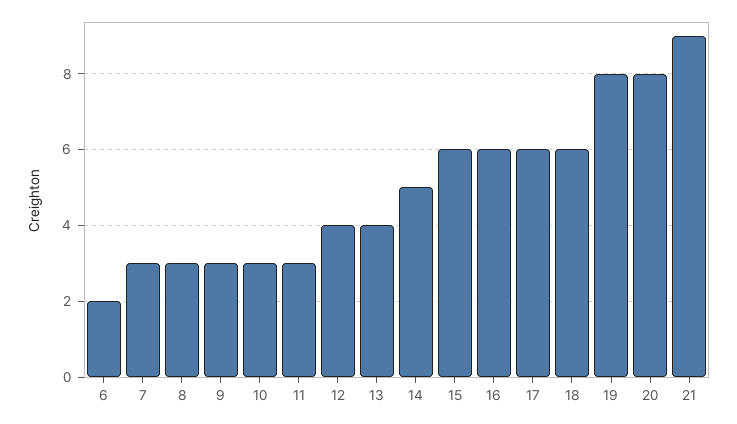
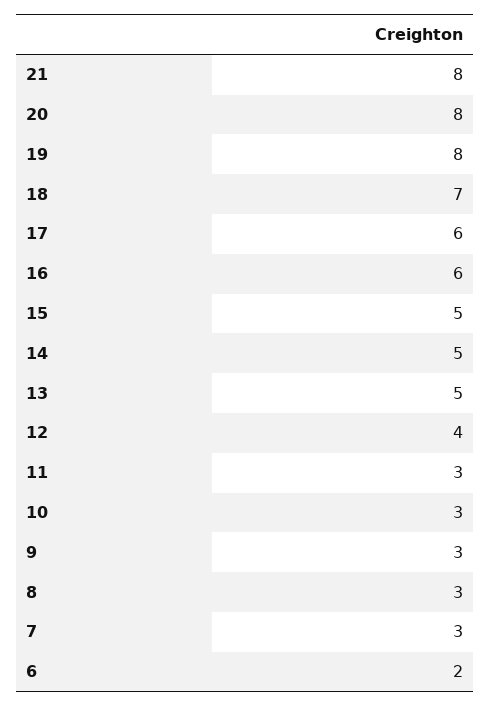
13: 4 -> 5
15: 6 -> 5
18: 6 -> 7
21: 9 -> 8

